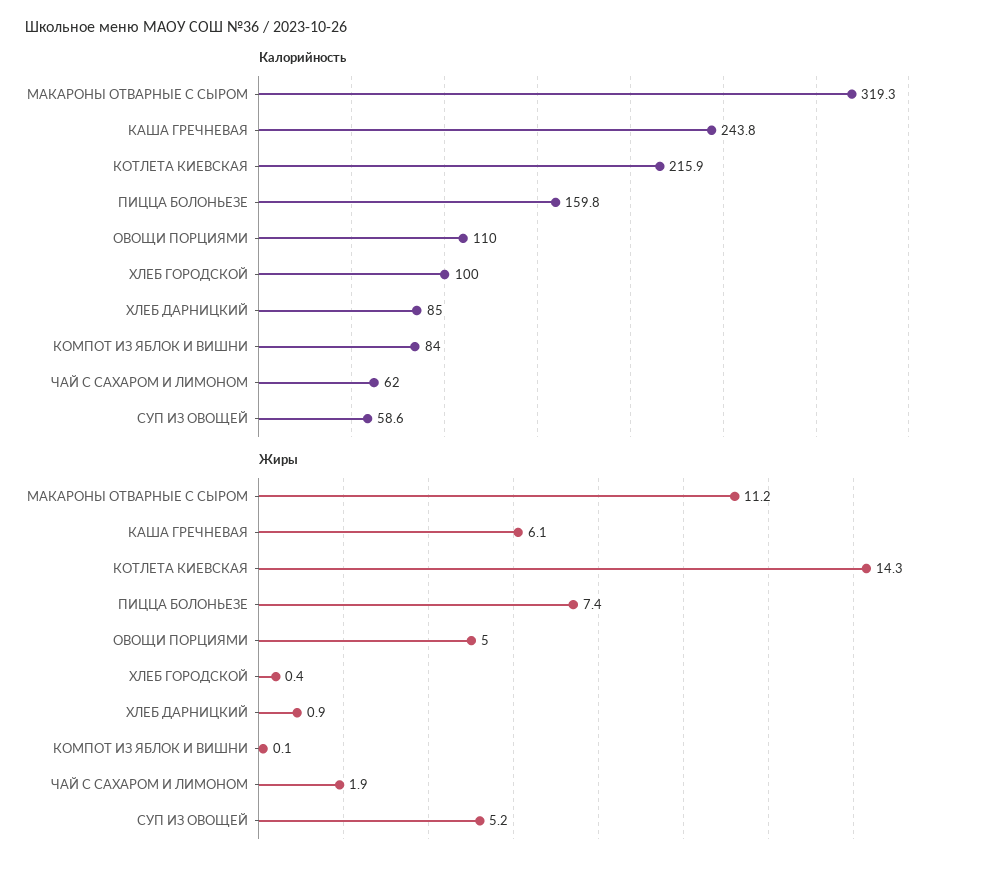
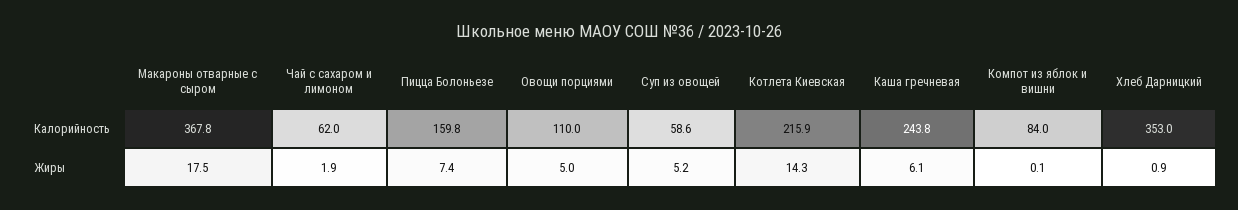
Калорийность, МАКАРОНЫ ОТВАРНЫЕ С СЫРОМ: 319.3 -> 367.8
Калорийность, ХЛЕБ ГОРОДСКОЙ: 100 -> none
Калорийность, ХЛЕБ ДАРНИЦКИЙ: 85 -> 353
Жиры, МАКАРОНЫ ОТВАРНЫЕ С СЫРОМ: 11.2 -> 17.5
Жиры, ХЛЕБ ГОРОДСКОЙ: 0.4 -> none

